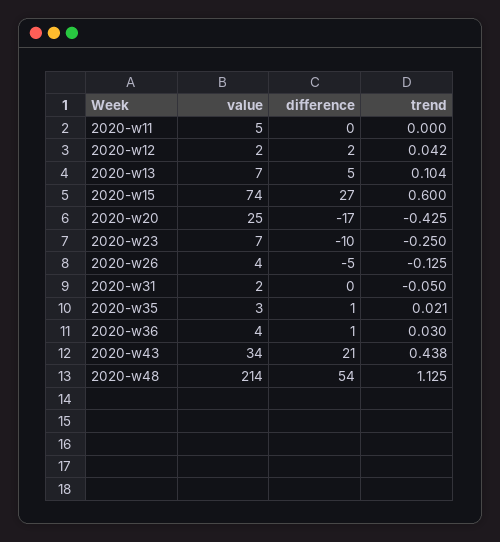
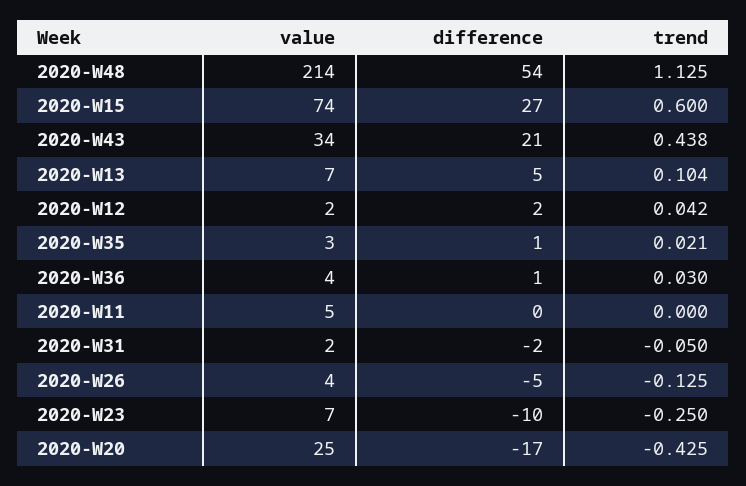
difference, 2020-w31: 0 -> -2

